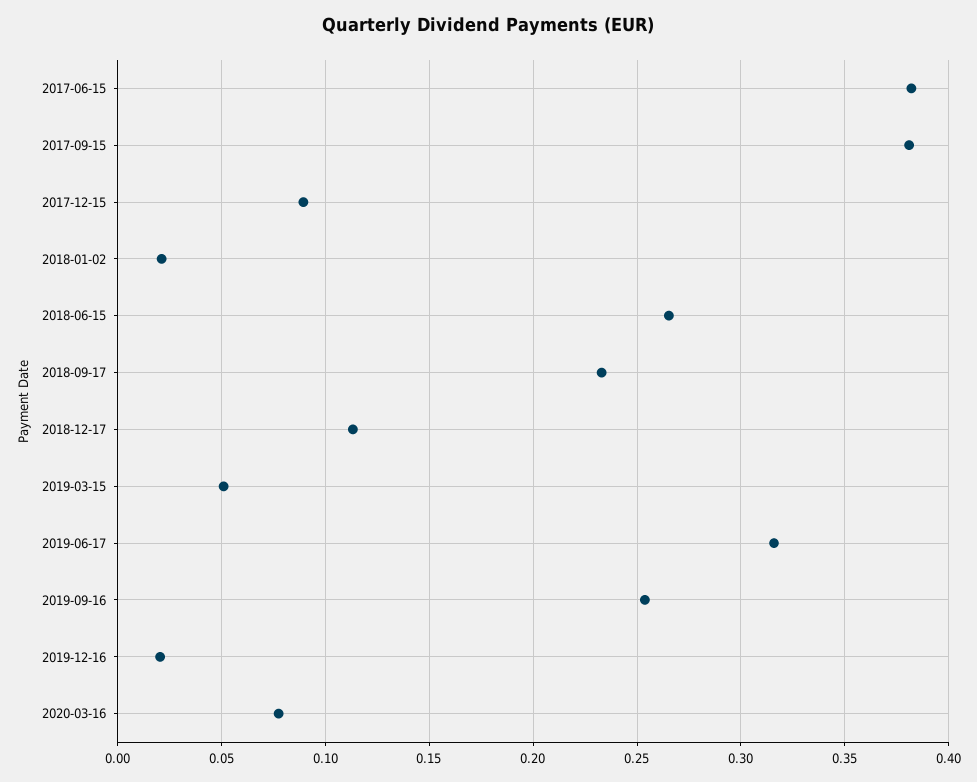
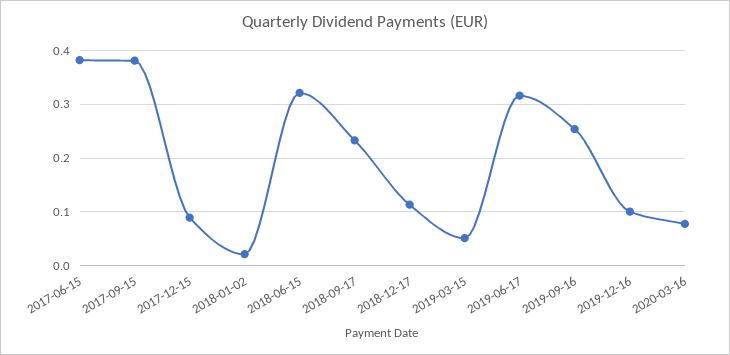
2018-06-15: 0.265 -> 0.32
2019-12-16: 0.02 -> 0.1

